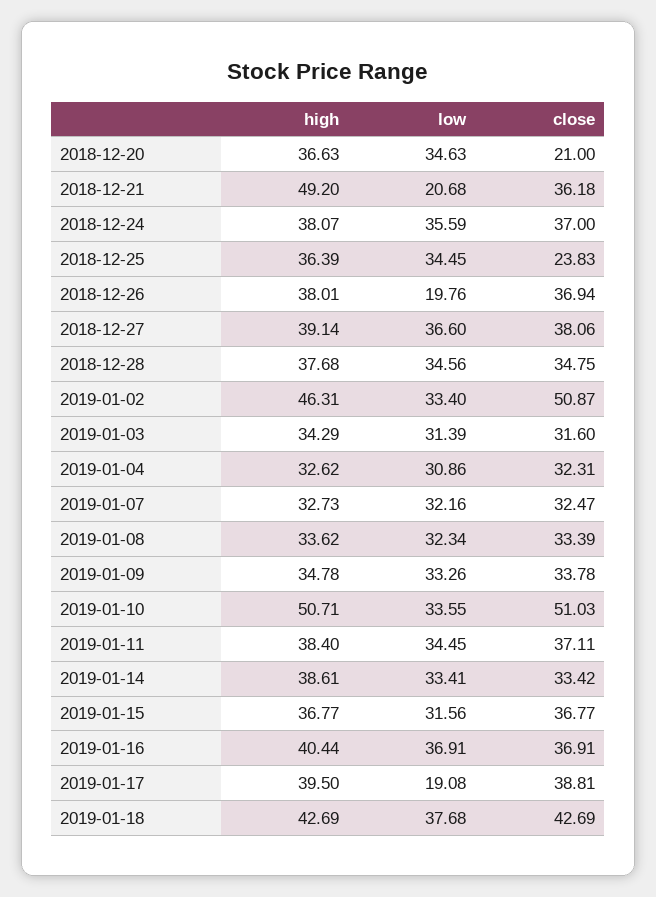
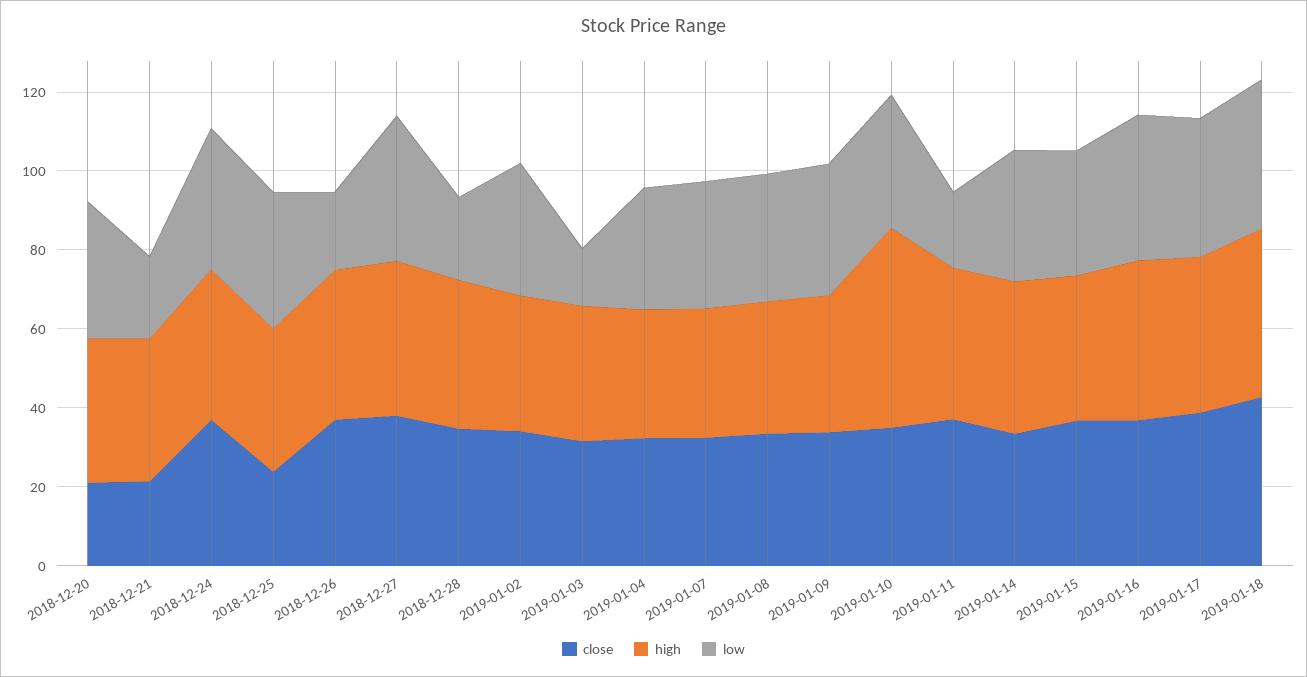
high, 2018-12-21: 49.2 -> 35
close, 2018-12-21: 36.18 -> 20
low, 2018-12-28: 34.56 -> 20
high, 2019-01-02: 46.31 -> 35
close, 2019-01-02: 50.87 -> 35
low, 2019-01-03: 31.39 -> 15
close, 2019-01-10: 51.03 -> 35
low, 2019-01-11: 34.45 -> 20
low, 2019-01-17: 19.08 -> 35

